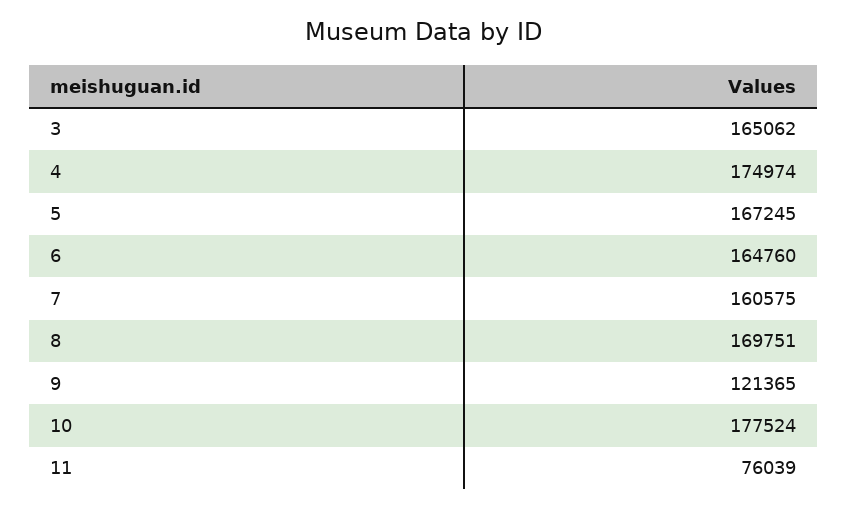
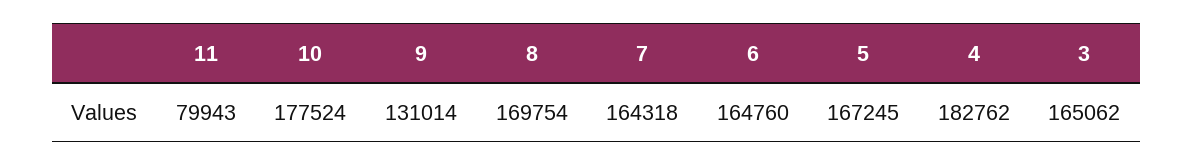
4: 174974 -> 182762
7: 160575 -> 164318
8: 169751 -> 169754
9: 121365 -> 131014
11: 76039 -> 79943

